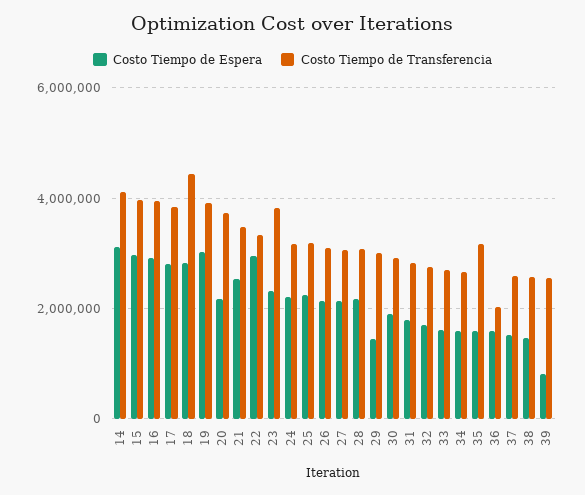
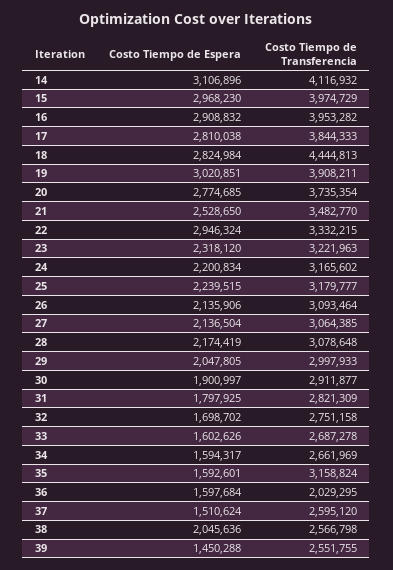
Costo Tiempo de Espera, 20: 2200000 -> 2774685
Costo Tiempo de Transferencia, 23: 3800000 -> 3221963
Costo Tiempo de Espera, 29: 1400000 -> 2047805
Costo Tiempo de Espera, 38: 1400000 -> 2045636
Costo Tiempo de Espera, 39: 800000 -> 1450288

